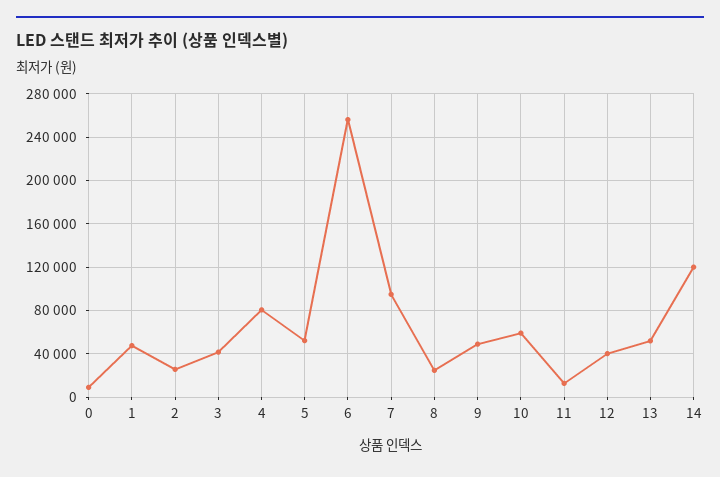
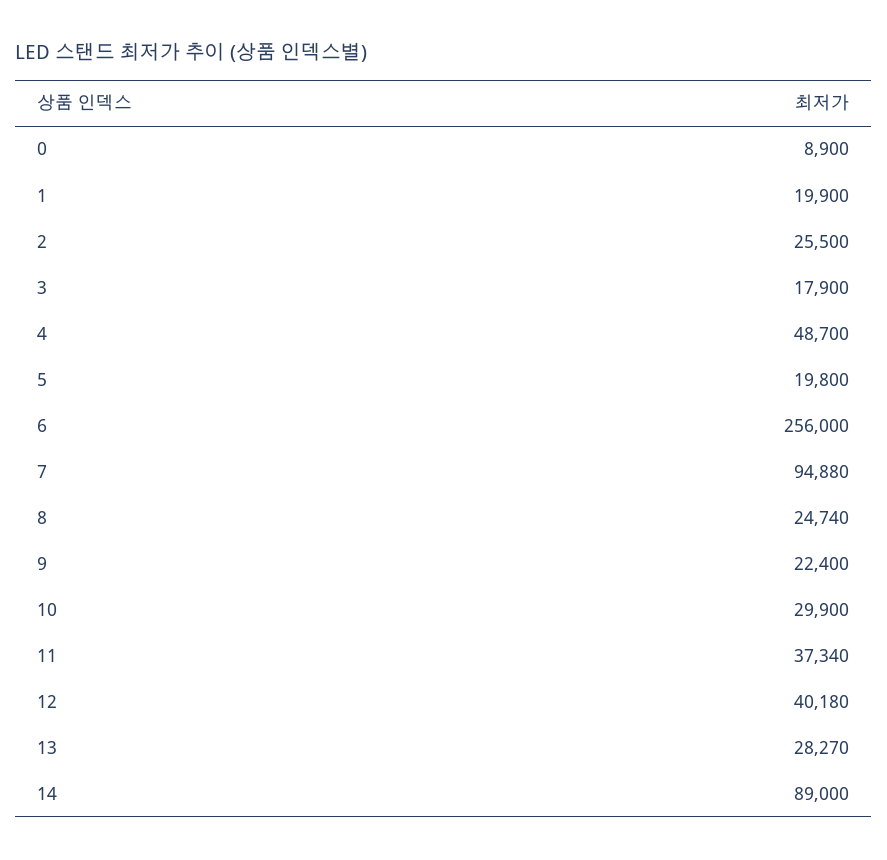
1: 50000 -> 19900
3: 40000 -> 17900
4: 80000 -> 48700
5: 50000 -> 19800
9: 50000 -> 22400
10: 60000 -> 29900
11: 10000 -> 37340
13: 50000 -> 28270
14: 120000 -> 89000

